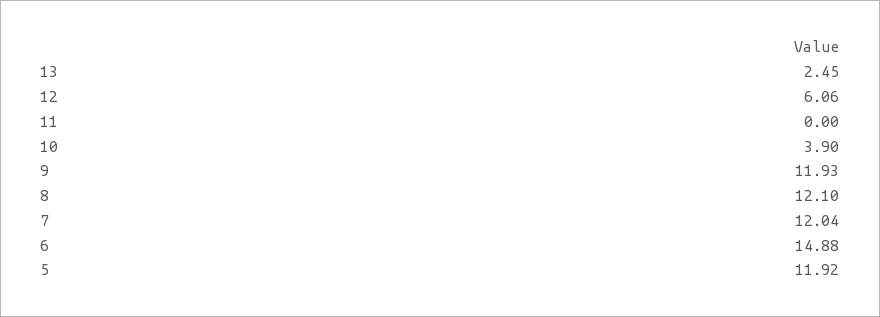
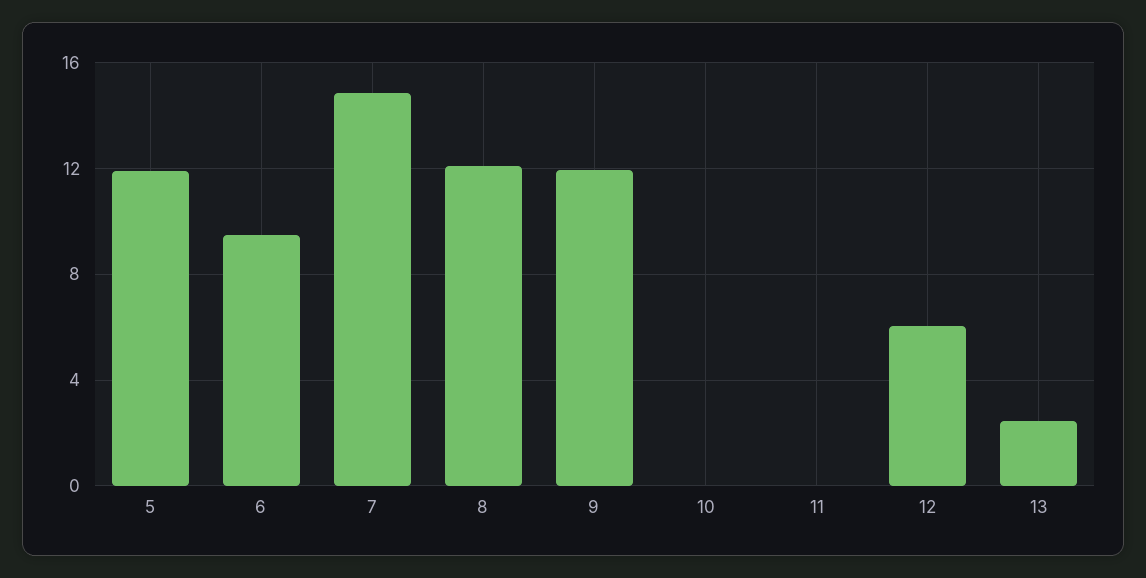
10: 3.9 -> 0
7: 12.04 -> 15
6: 14.88 -> 9.5

